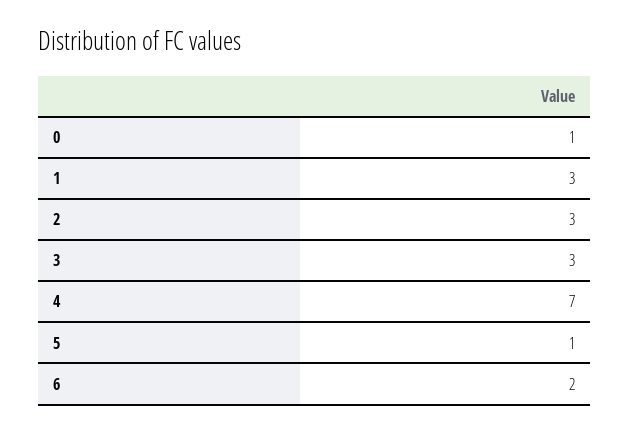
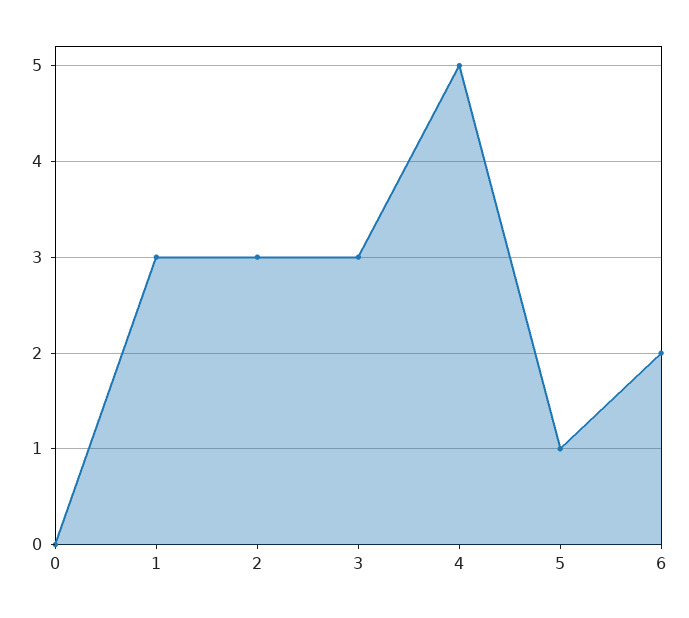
0: 1 -> 0
4: 7 -> 5

